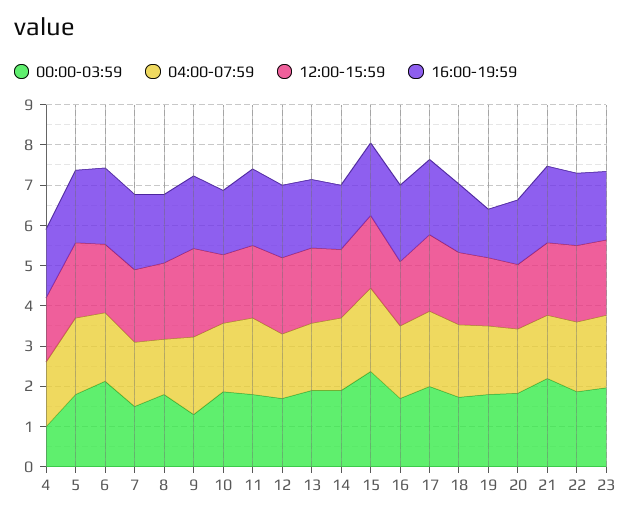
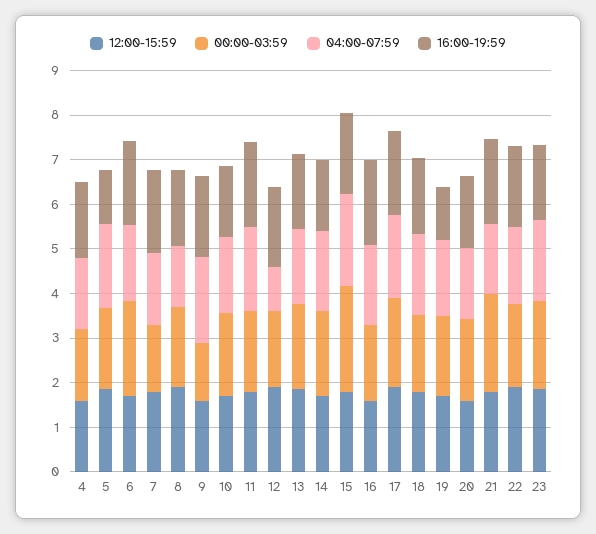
00:00-03:59, 4: 1 -> 1.6
16:00-19:59, 5: 1.8 -> 1.2
12:00-15:59, 9: 2.2 -> 1.6
04:00-07:59, 12: 1.6 -> 1

